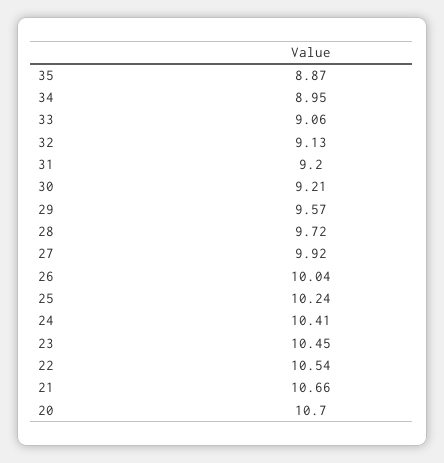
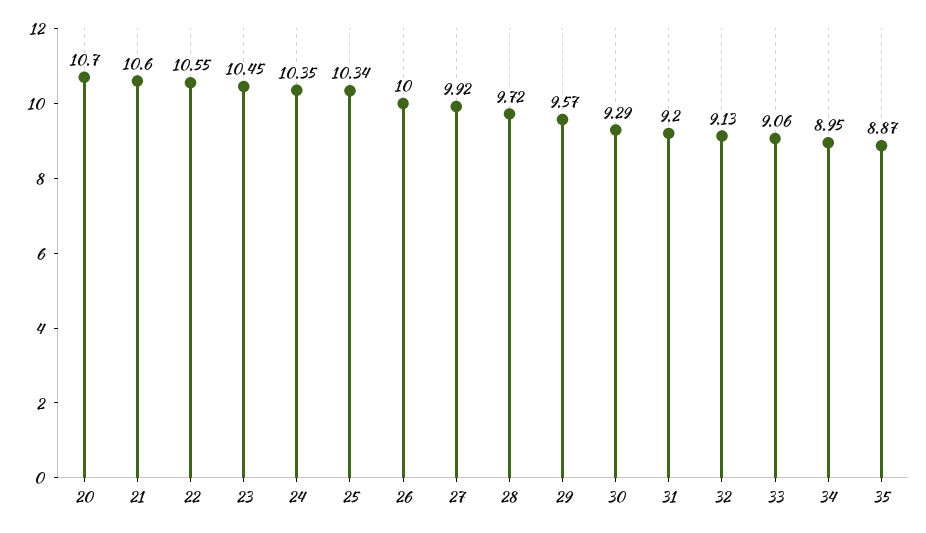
30: 9.21 -> 9.29
26: 10.04 -> 10
25: 10.24 -> 10.34
24: 10.41 -> 10.35
22: 10.54 -> 10.55
21: 10.66 -> 10.6

